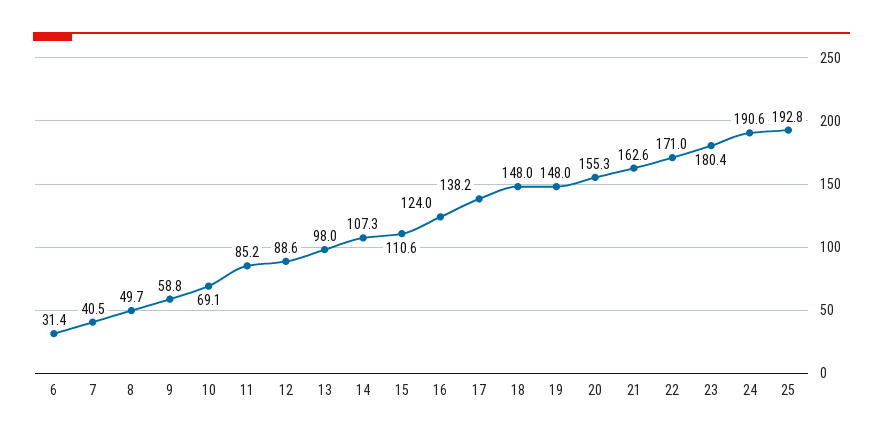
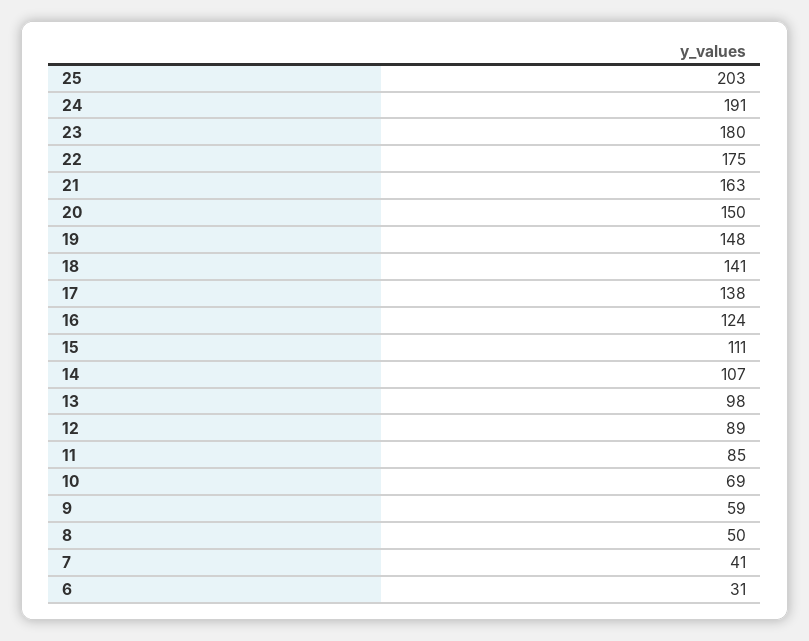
18: 148 -> 141
20: 155.3 -> 150
22: 171 -> 175
25: 192.8 -> 203

